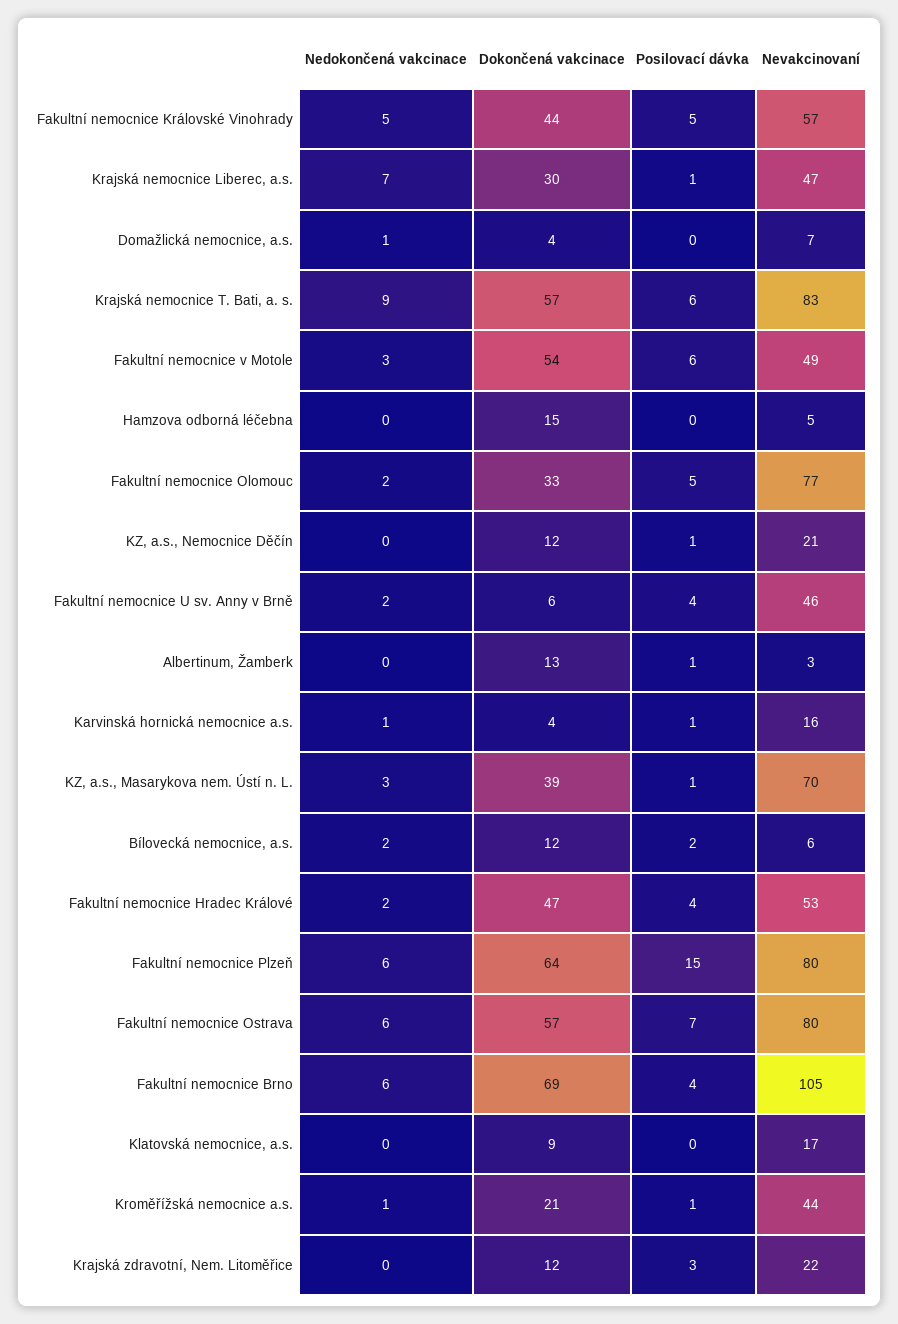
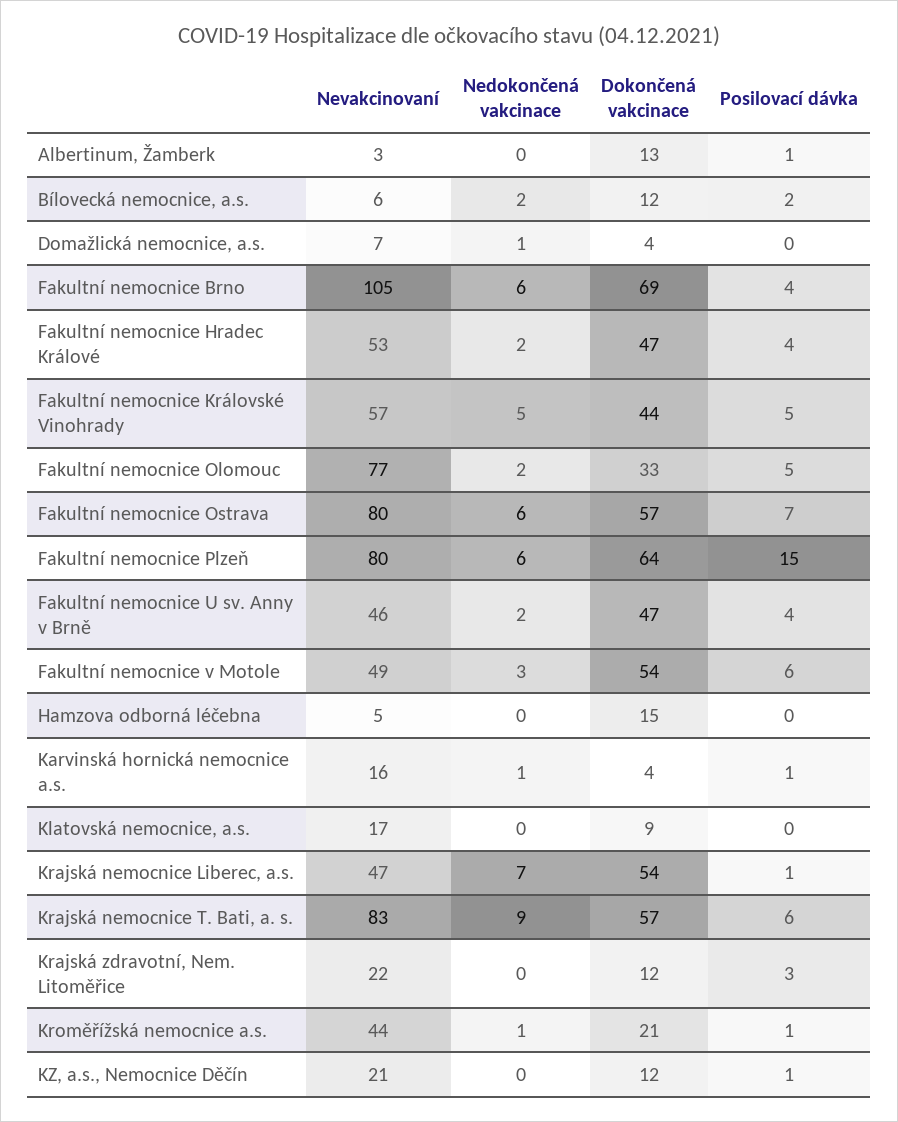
Dokončená vakcinace, Krajská nemocnice Liberec, a.s.: 30 -> 54
Dokončená vakcinace, Fakultní nemocnice U sv. Anny v Brně: 6 -> 47
Nedokončená vakcinace, KZ, a.s., Masarykova nem. Ústí n. L.: 3 -> none
Dokončená vakcinace, KZ, a.s., Masarykova nem. Ústí n. L.: 39 -> none
Posilovací dávka, KZ, a.s., Masarykova nem. Ústí n. L.: 1 -> none
Nevakcinovaní, KZ, a.s., Masarykova nem. Ústí n. L.: 70 -> none

